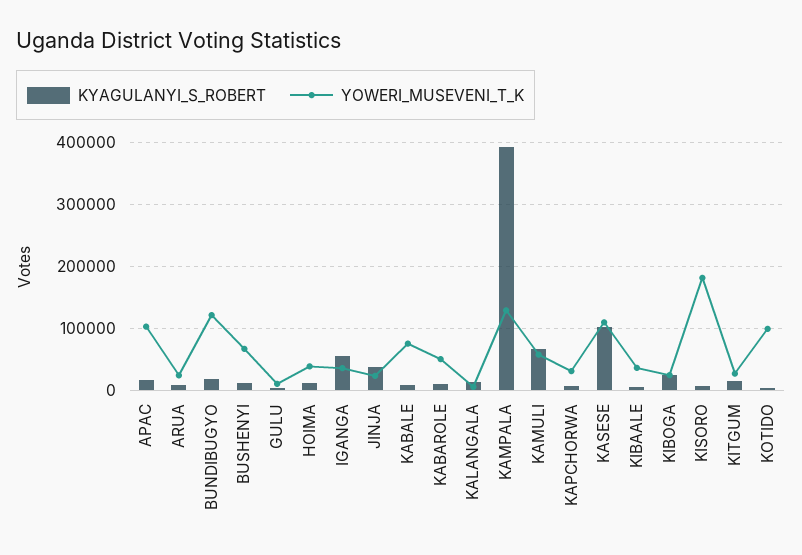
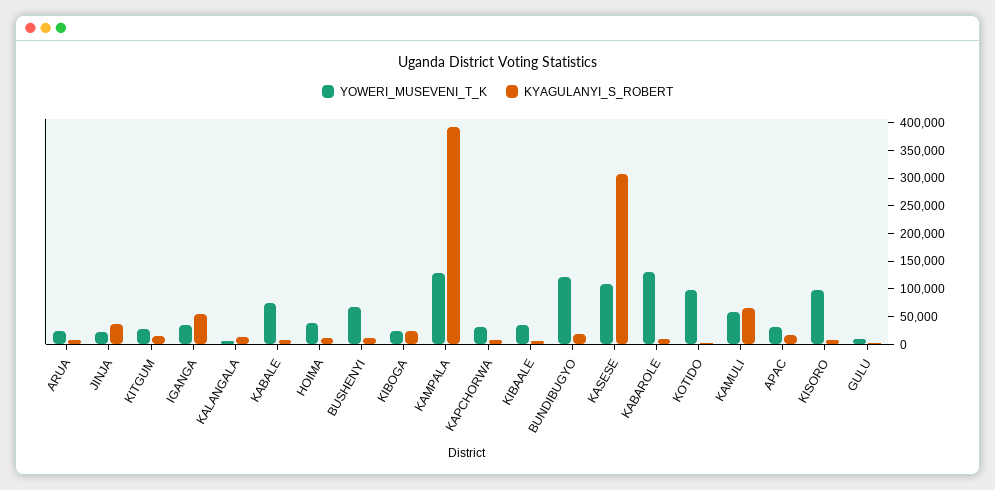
YOWERI_MUSEVENI_T_K, APAC: 100000 -> 25000
YOWERI_MUSEVENI_T_K, KABAROLE: 50000 -> 125000
KYAGULANYI_S_ROBERT, KASESE: 100000 -> 300000
YOWERI_MUSEVENI_T_K, KISORO: 180000 -> 100000

